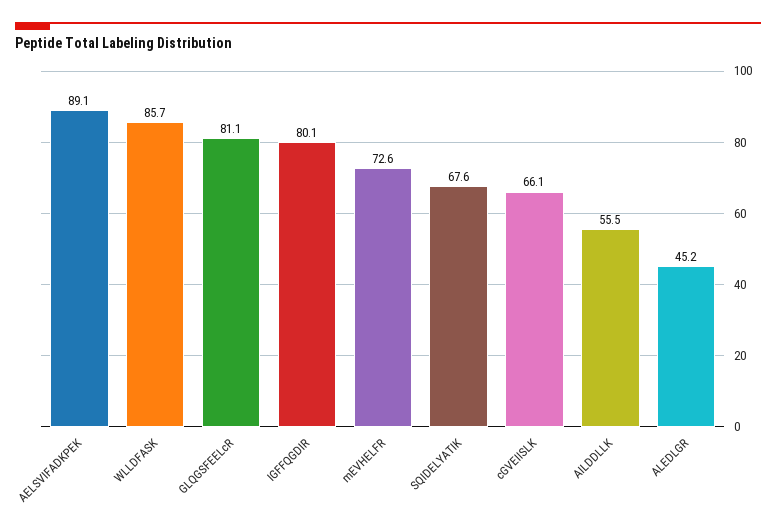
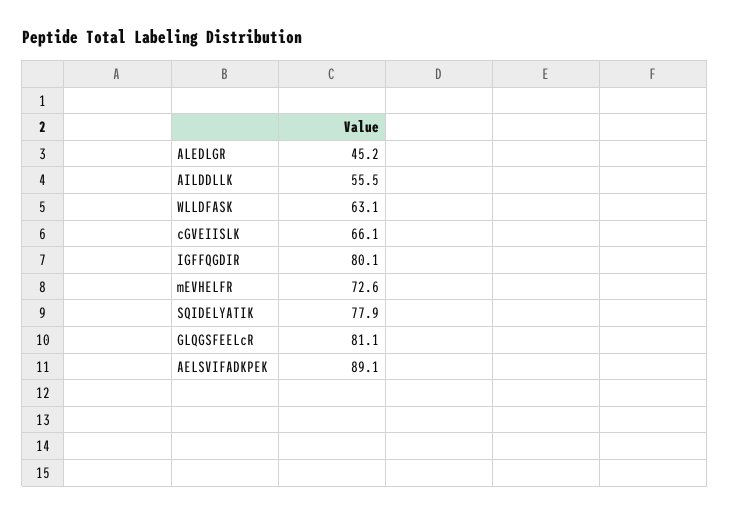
WLLDFASK: 85.7 -> 63.1
SQIDELYATIK: 67.6 -> 77.9

